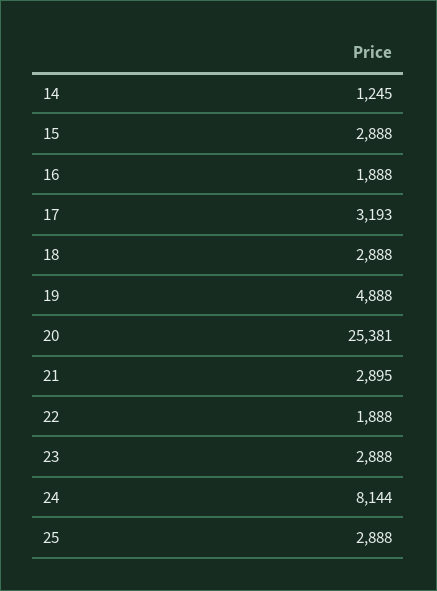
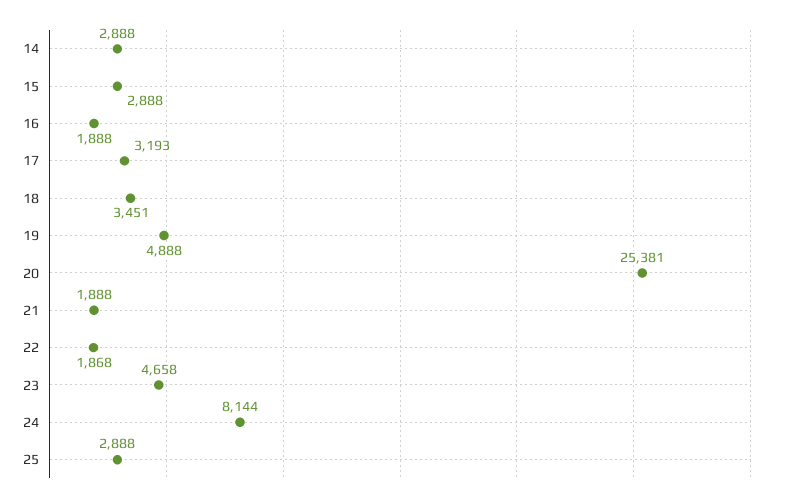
14: 1245 -> 2888
18: 2888 -> 3451
21: 2895 -> 1888
22: 1888 -> 1868
23: 2888 -> 4658

